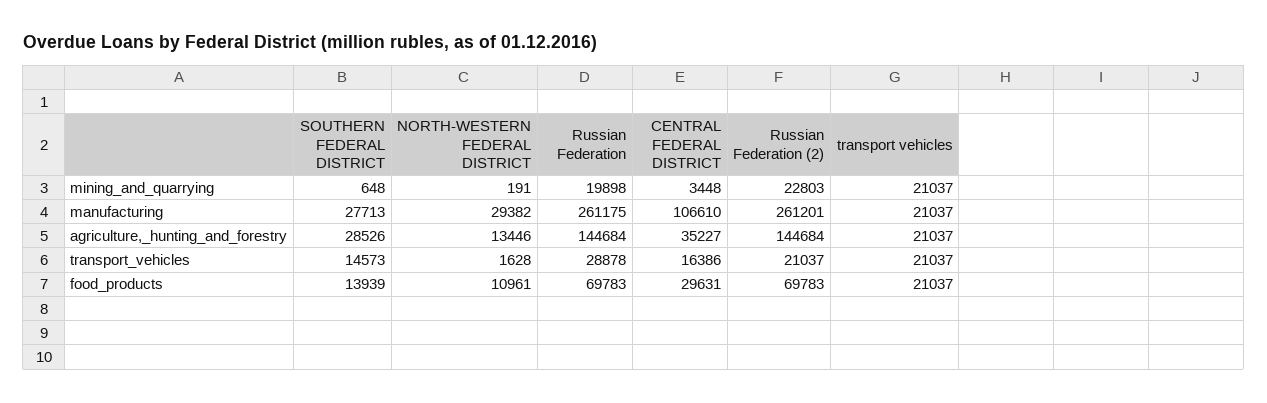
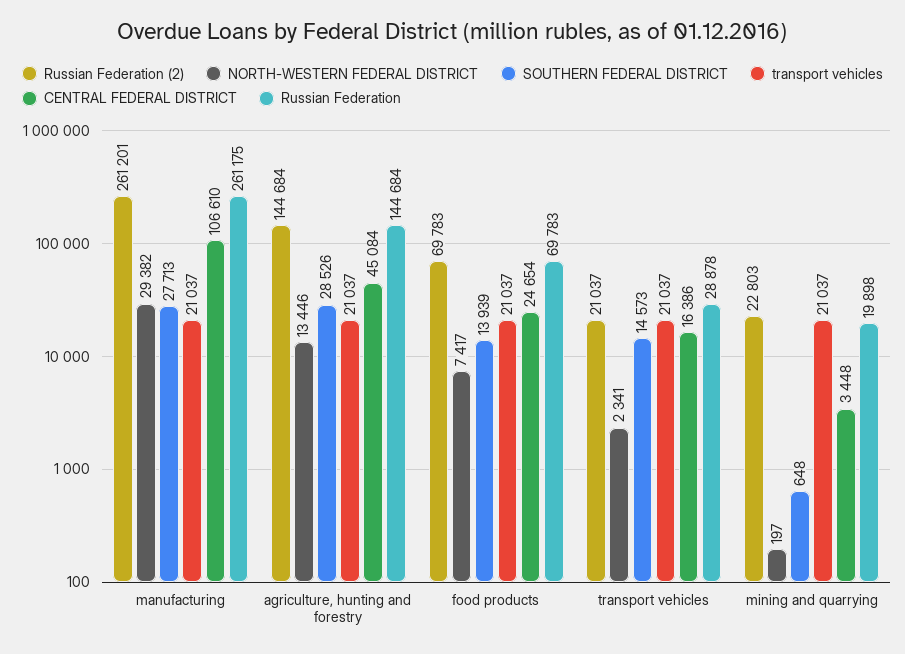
NORTH-WESTERN FEDERAL DISTRICT, mining_and_quarrying: 191 -> 197
CENTRAL FEDERAL DISTRICT, agriculture,_hunting_and_forestry: 35227 -> 45084
NORTH-WESTERN FEDERAL DISTRICT, transport_vehicles: 1628 -> 2341
NORTH-WESTERN FEDERAL DISTRICT, food_products: 10961 -> 7417
CENTRAL FEDERAL DISTRICT, food_products: 29631 -> 24654

